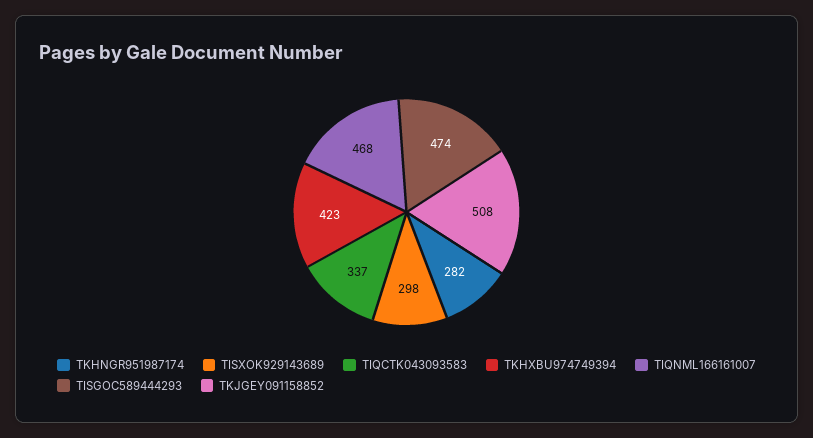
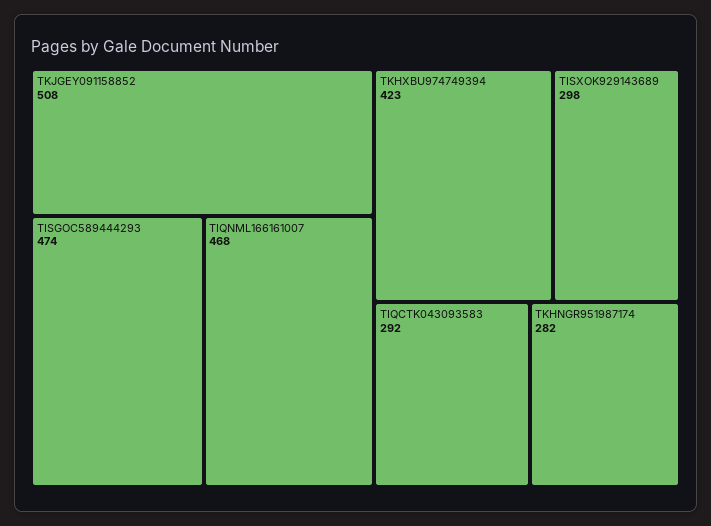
TIQCTK043093583: 337 -> 292

